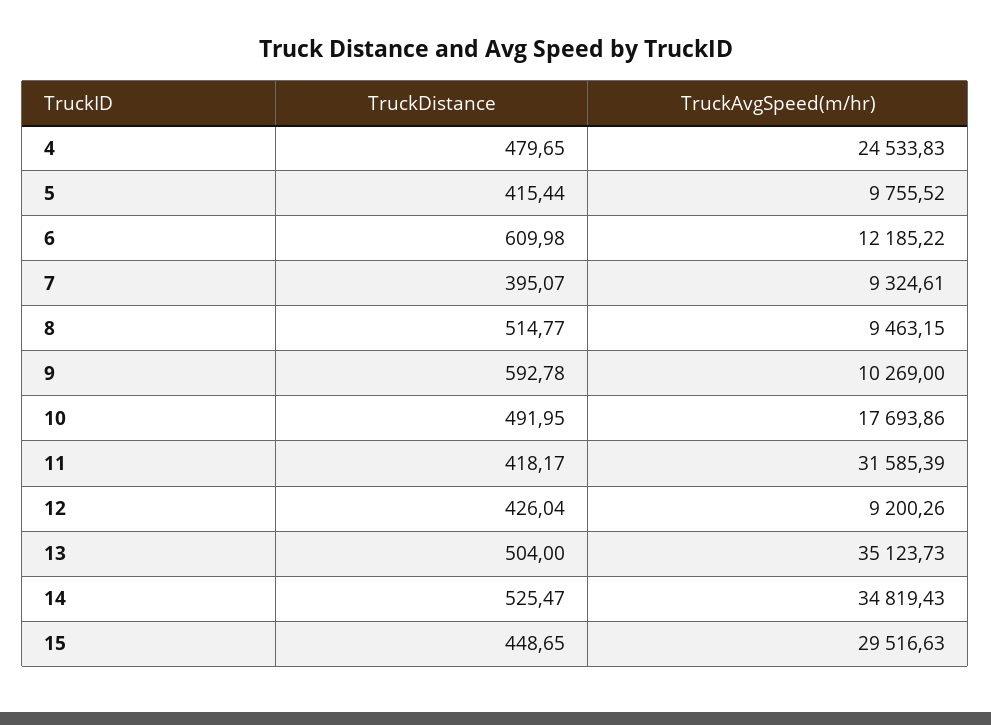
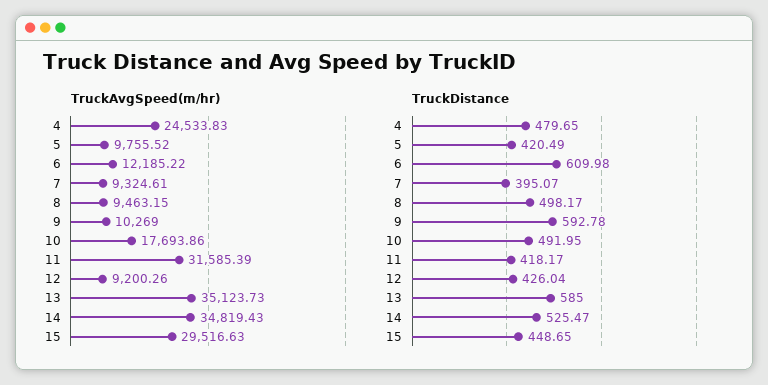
TruckDistance, 5: 415.44 -> 420.49
TruckDistance, 8: 514.77 -> 498.17
TruckDistance, 13: 504 -> 585

